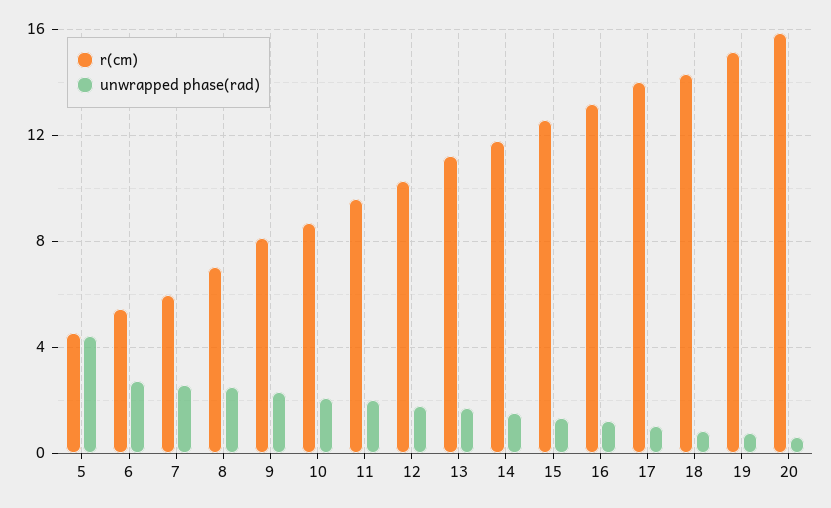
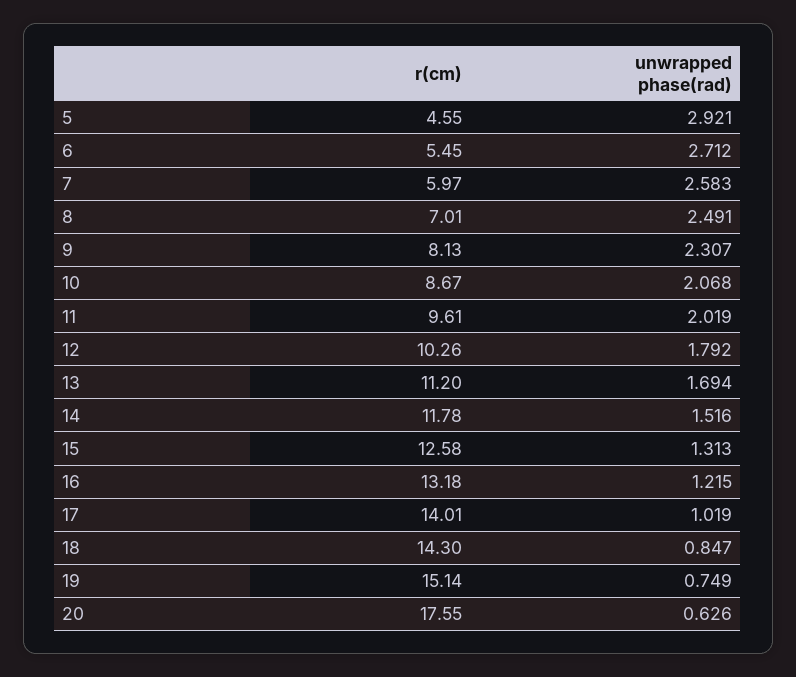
unwrapped phase(rad), 5: 4.5 -> 2.921
r(cm), 20: 16 -> 17.55

